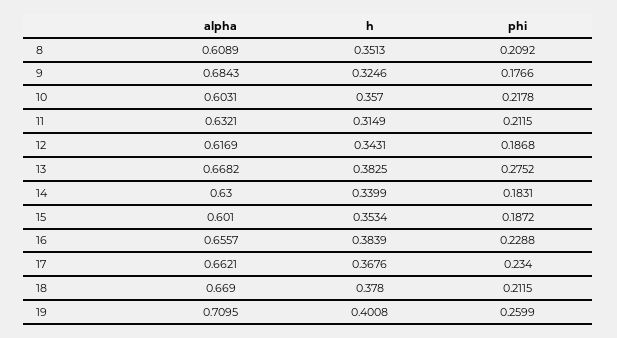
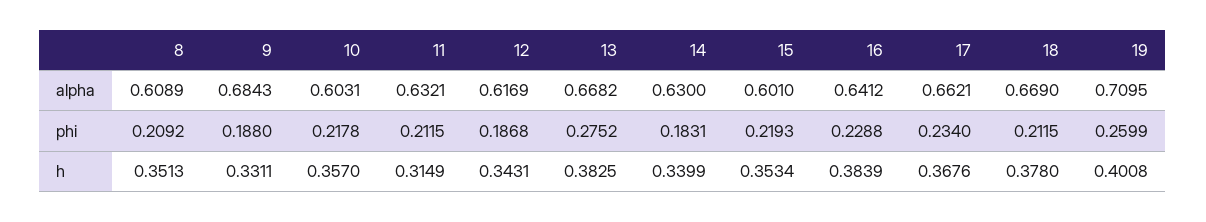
h, 9: 0.3246 -> 0.3311
phi, 9: 0.1766 -> 0.188
phi, 15: 0.1872 -> 0.2193
alpha, 16: 0.6557 -> 0.6412

